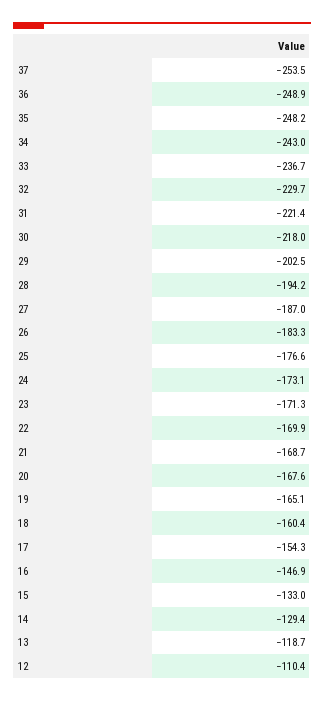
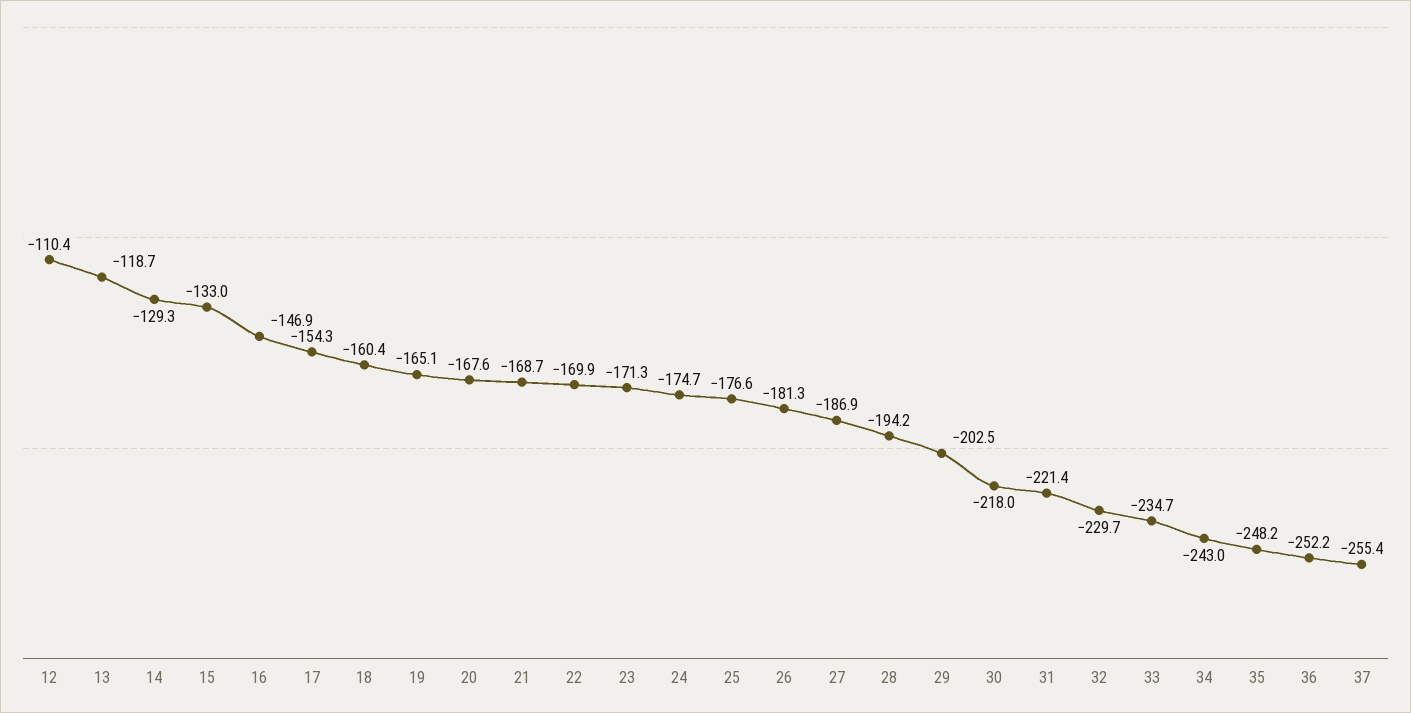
37: -253.5 -> -255.4
36: -248.9 -> -252.2
33: -236.7 -> -234.7
27: -187 -> -186.9
26: -183.3 -> -181.3
24: -173.1 -> -174.7
14: -129.4 -> -129.3

